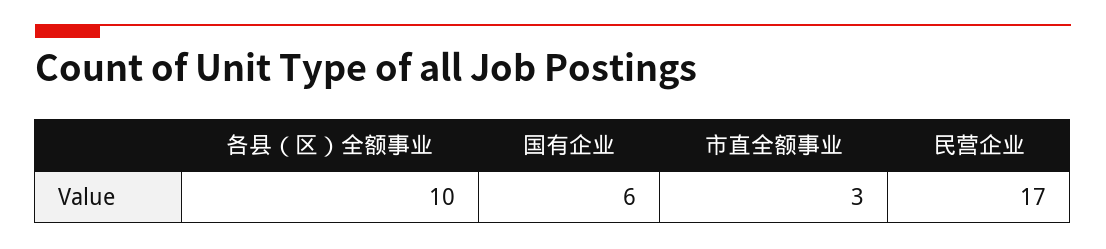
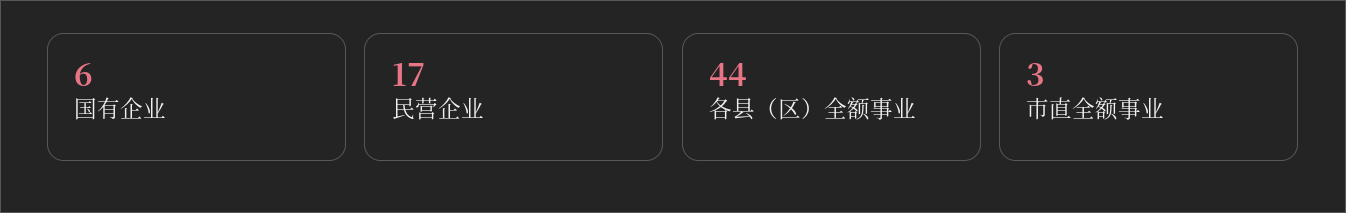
各县（区）全额事业: 10 -> 44

